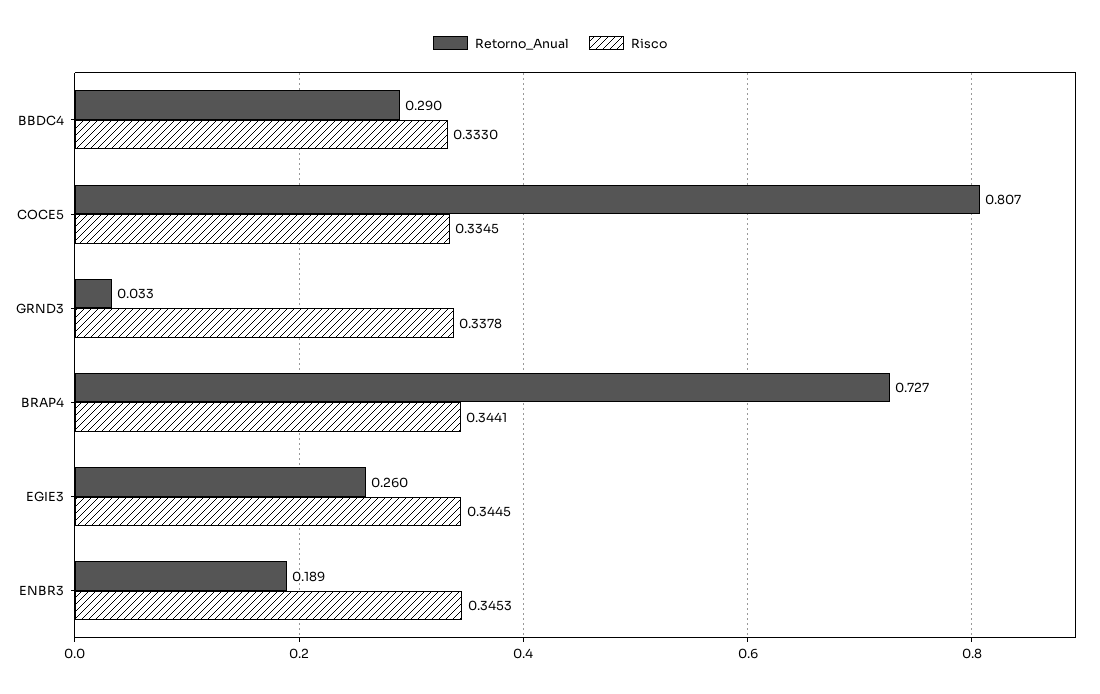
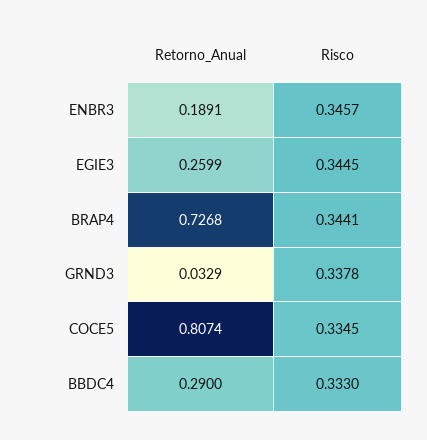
Risco, ENBR3: 0.3453 -> 0.3457

